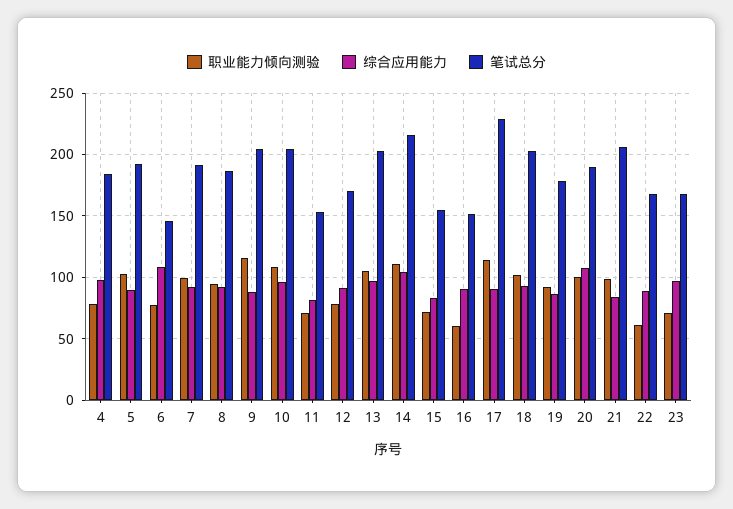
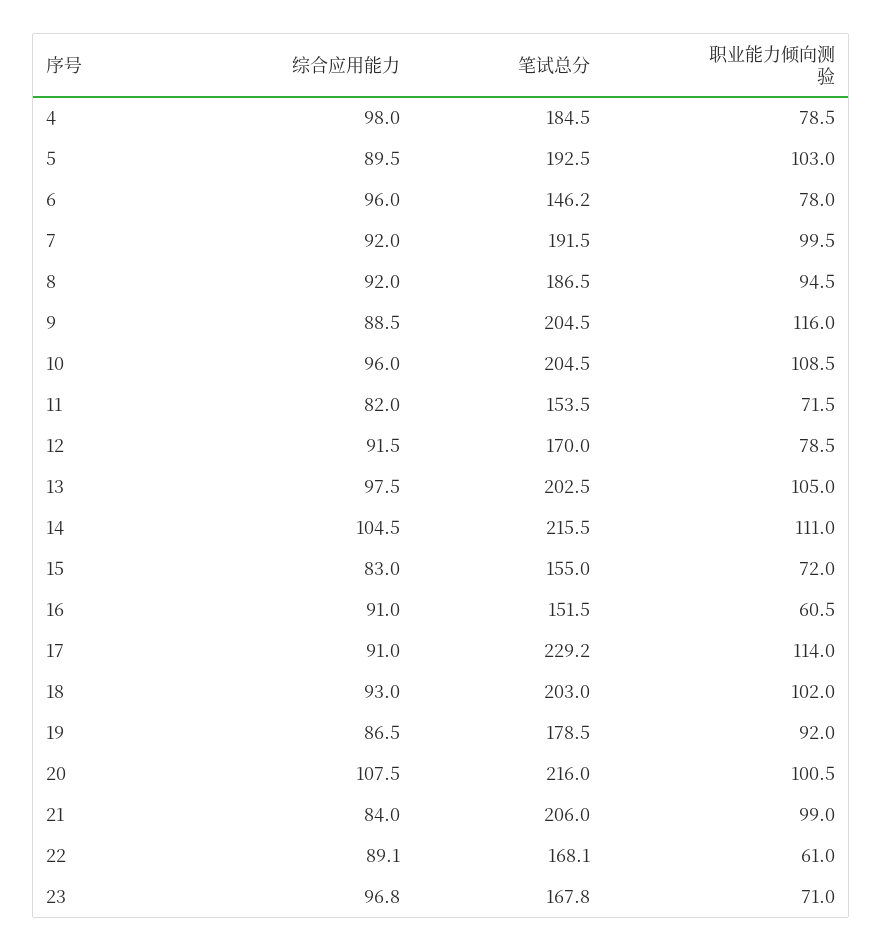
综合应用能力, 6: 110 -> 96
笔试总分, 20: 190 -> 216

